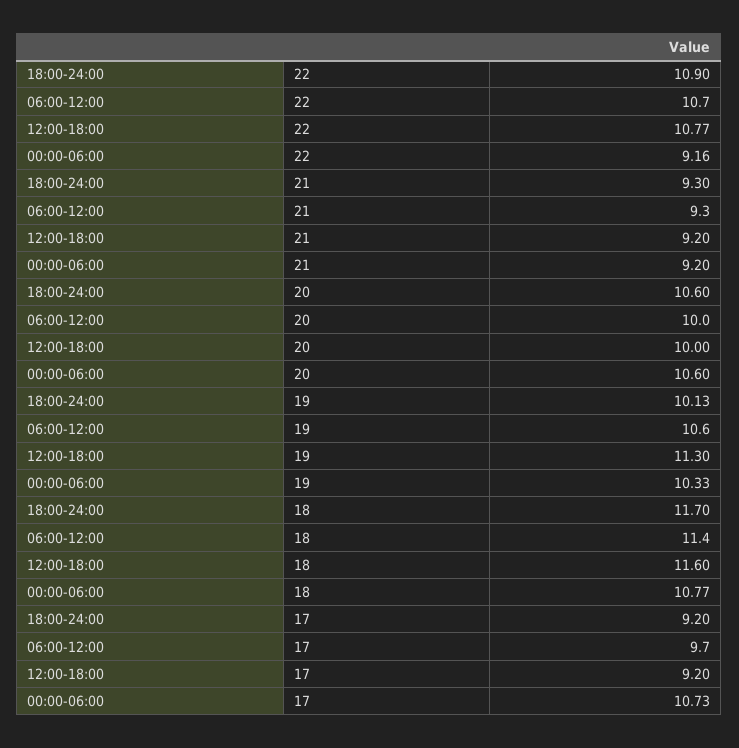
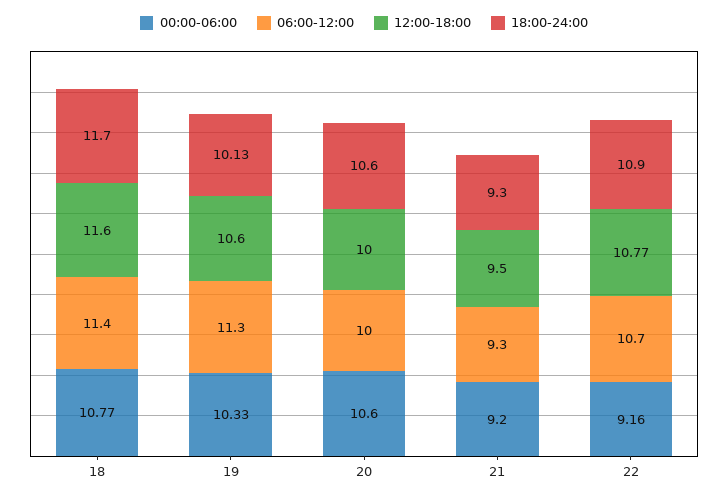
12:00-18:00, 21: 9.2 -> 9.5
06:00-12:00, 19: 10.6 -> 11.3
12:00-18:00, 19: 11.3 -> 10.6
18:00-24:00, 17: 9.2 -> none
06:00-12:00, 17: 9.7 -> none
12:00-18:00, 17: 9.2 -> none
00:00-06:00, 17: 10.73 -> none

